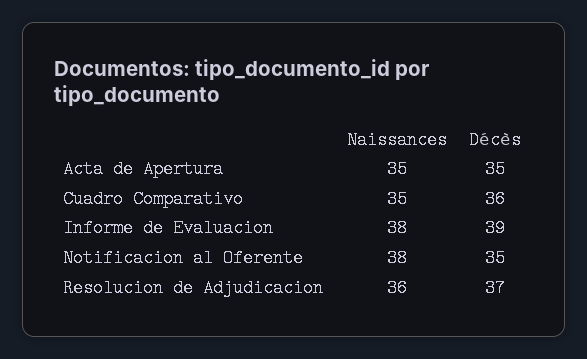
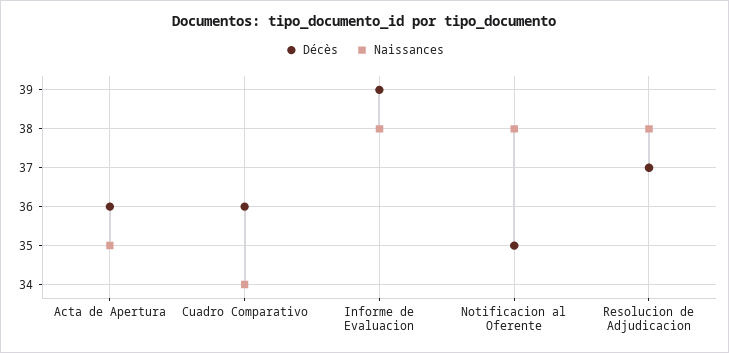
Décès, Acta de Apertura: 35 -> 36
Naissances, Cuadro Comparativo: 35 -> 34
Naissances, Resolucion de Adjudicacion: 36 -> 38

